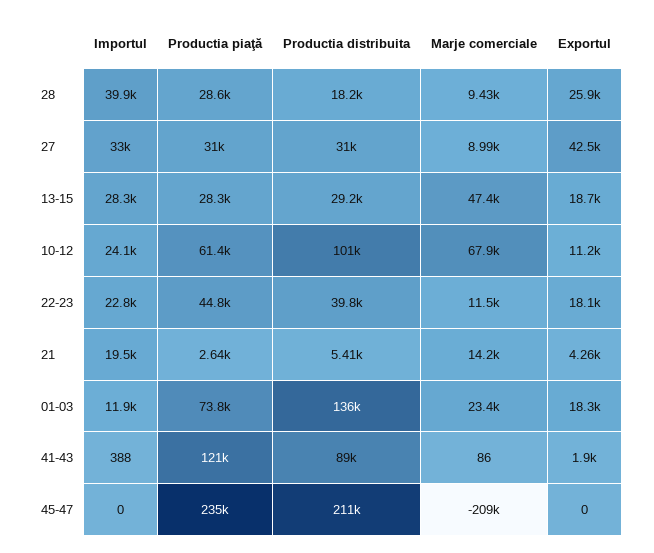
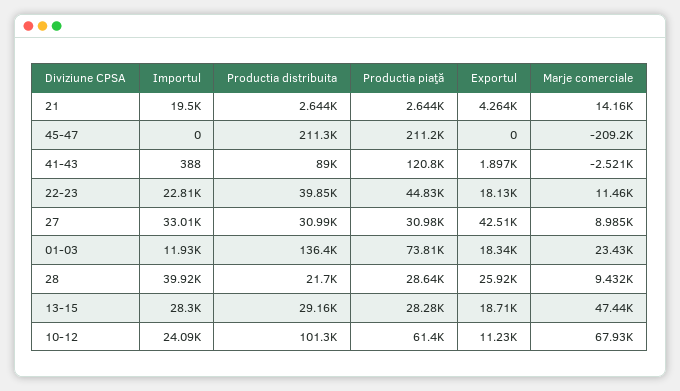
Productia distribuita, 28: 18200 -> 21700
Productia distribuita, 21: 5410 -> 2644
Marje comerciale, 41-43: 86 -> -2521
Productia piaţă, 45-47: 235000 -> 211200

